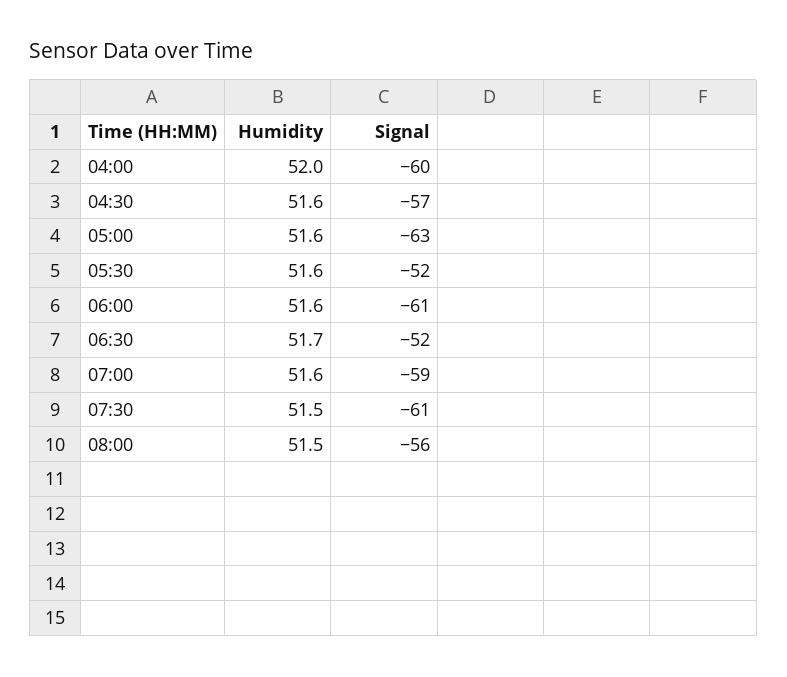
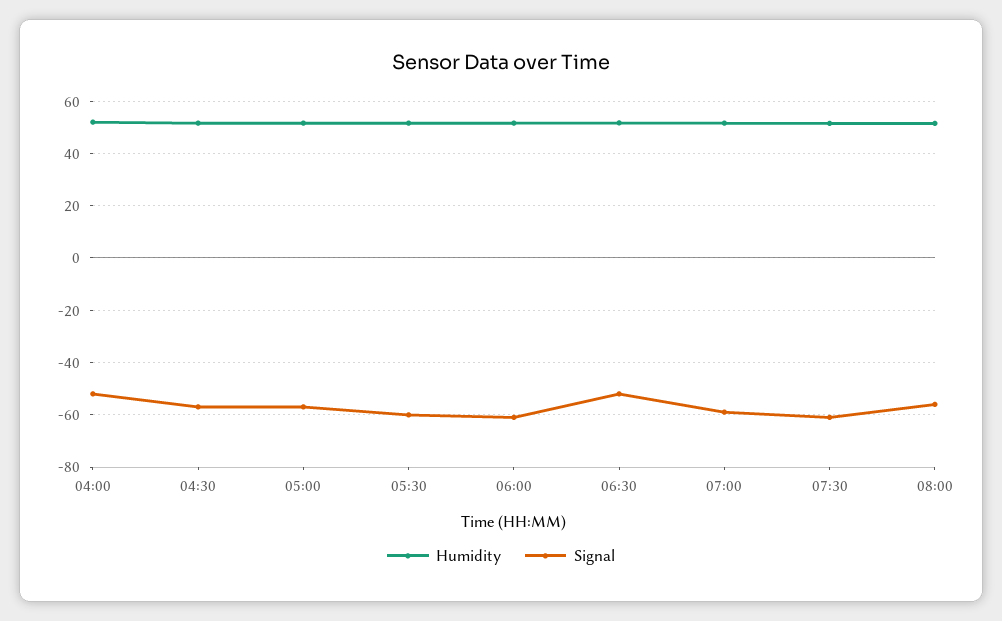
Signal, 04:00: -60 -> -52.5
Signal, 05:00: -63 -> -57.5
Signal, 05:30: -52 -> -60

